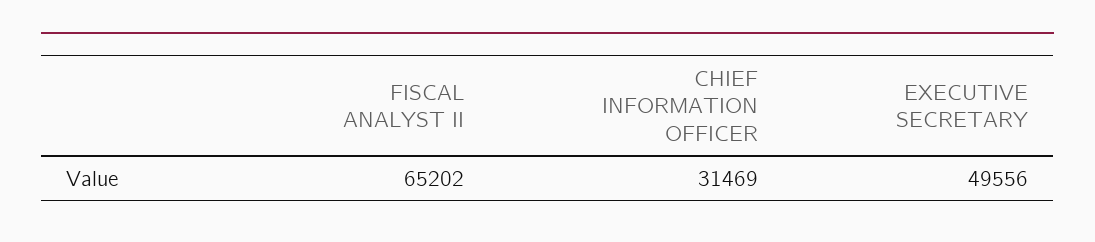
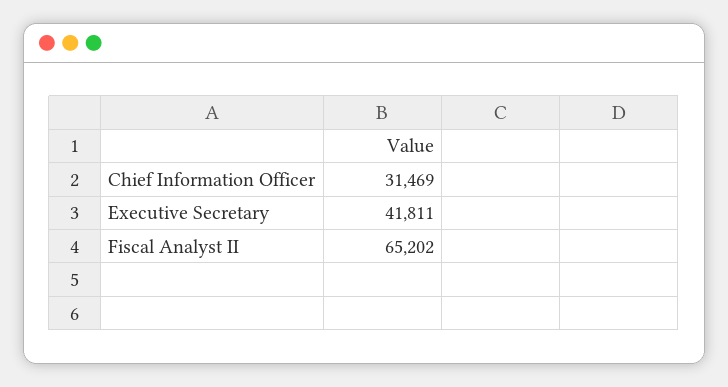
EXECUTIVE SECRETARY: 49556 -> 41811

